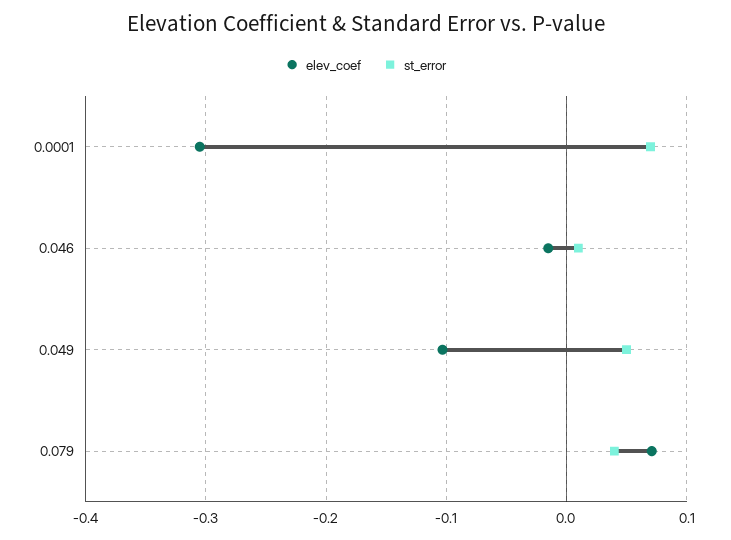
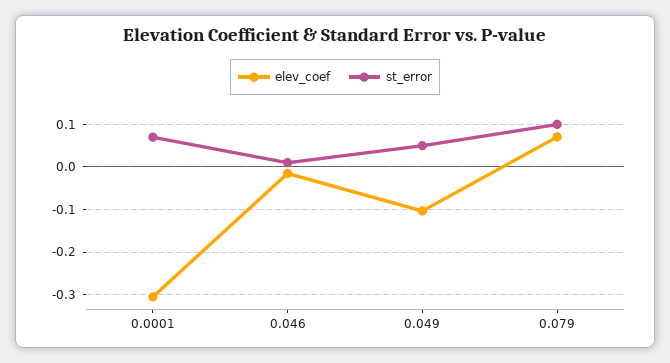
st_error, 0.079: 0.04 -> 0.1

